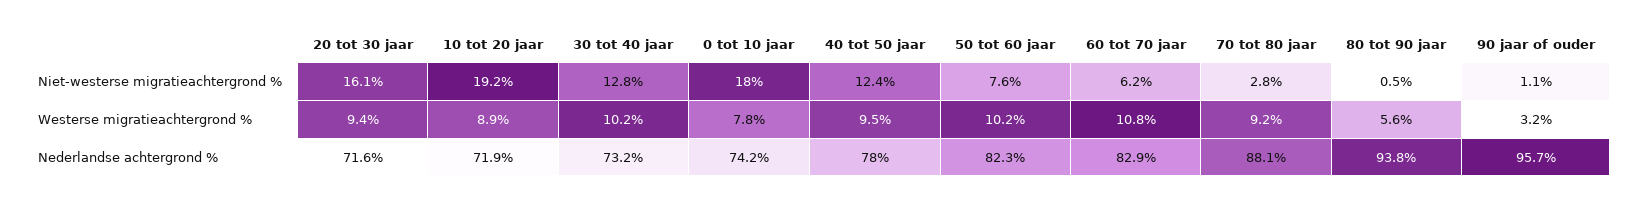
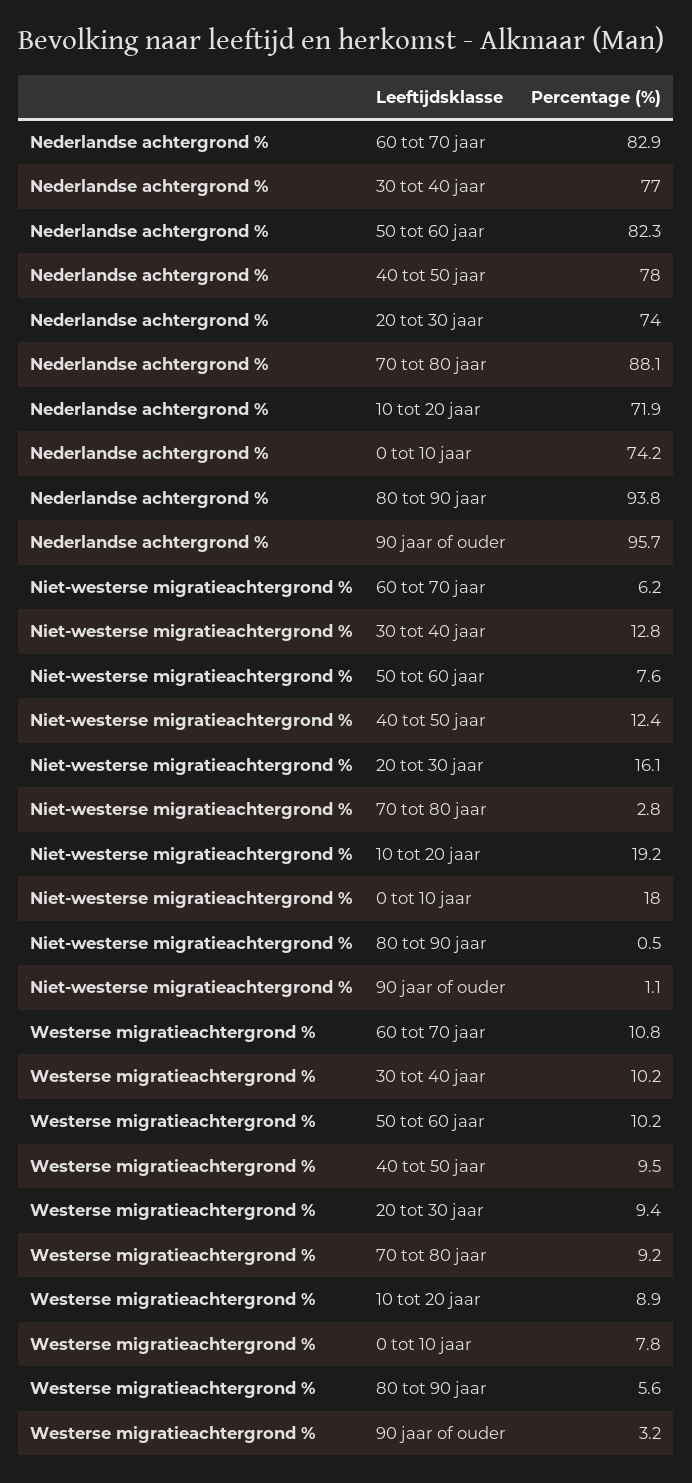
20 tot 30 jaar, Nederlandse achtergrond %: 71.6 -> 74
30 tot 40 jaar, Nederlandse achtergrond %: 73.2 -> 77

